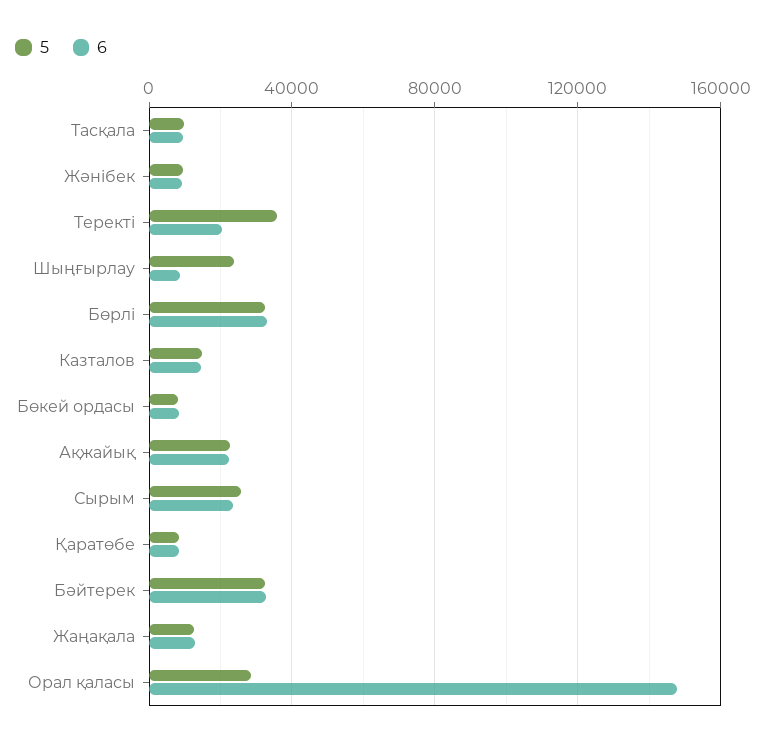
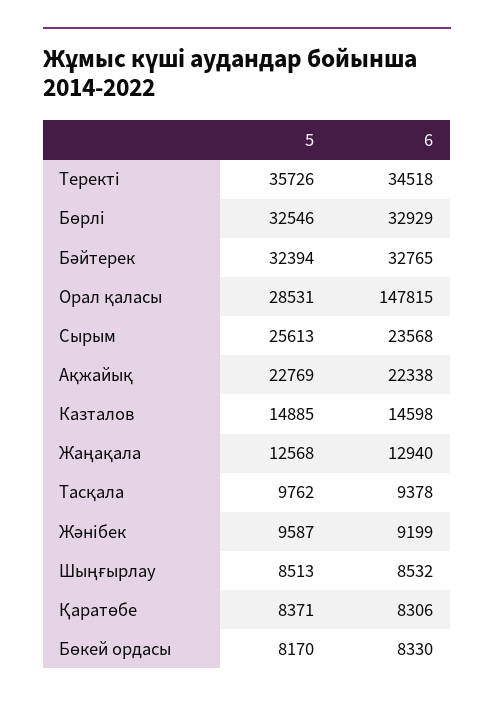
6, Теректі: 20000 -> 34518
5, Шыңғырлау: 25000 -> 8513

